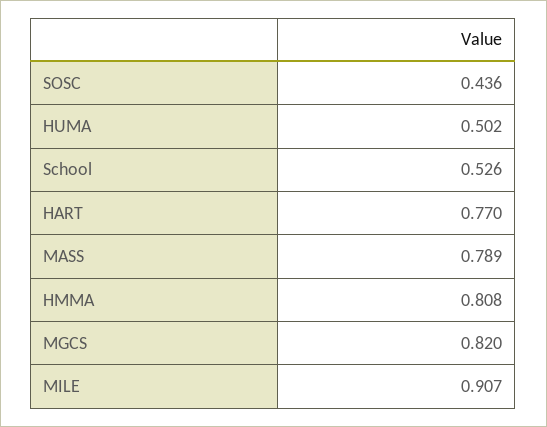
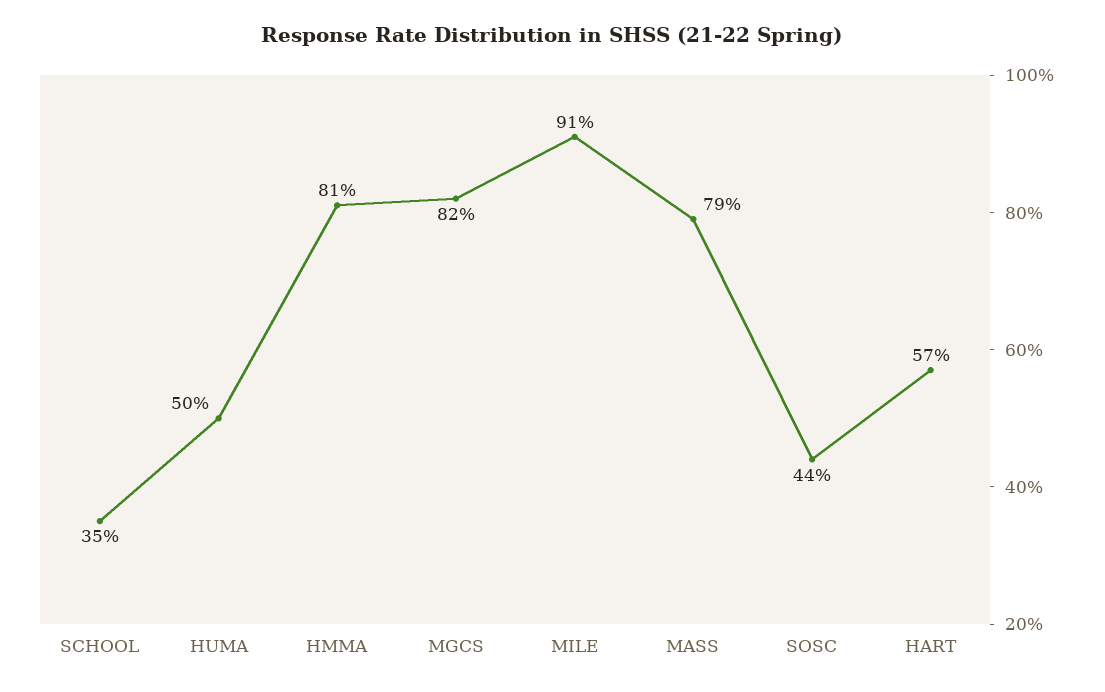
School: 0.526 -> 0.35
HART: 0.77 -> 0.57

